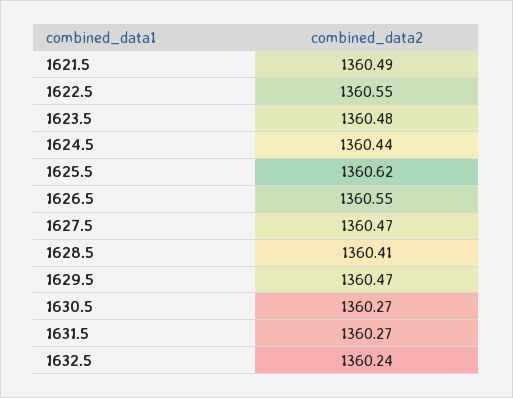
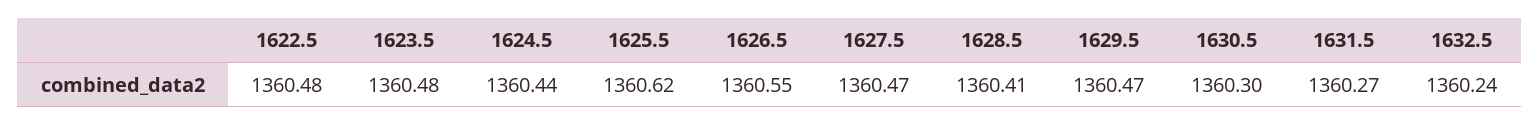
1621.5: 1360.49 -> none
1622.5: 1360.55 -> 1360.48
1630.5: 1360.27 -> 1360.3

